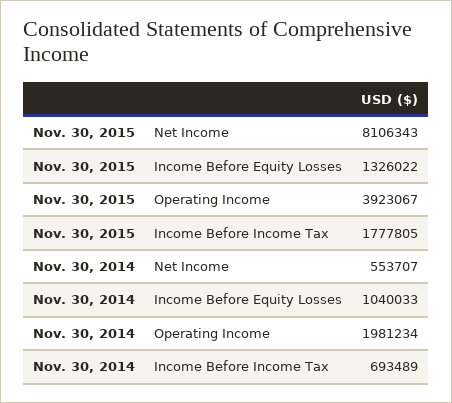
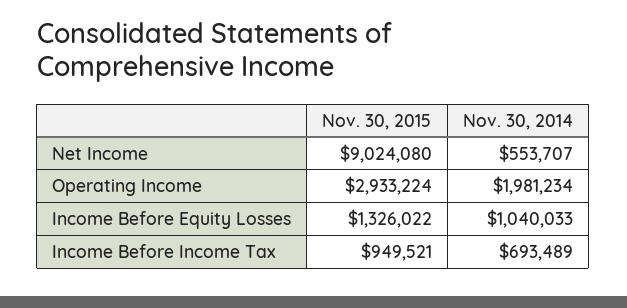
Nov. 30, 2015, Net Income: 8106343 -> 9024080
Nov. 30, 2015, Operating Income: 3923067 -> 2933224
Nov. 30, 2015, Income Before Income Tax: 1777805 -> 949521

